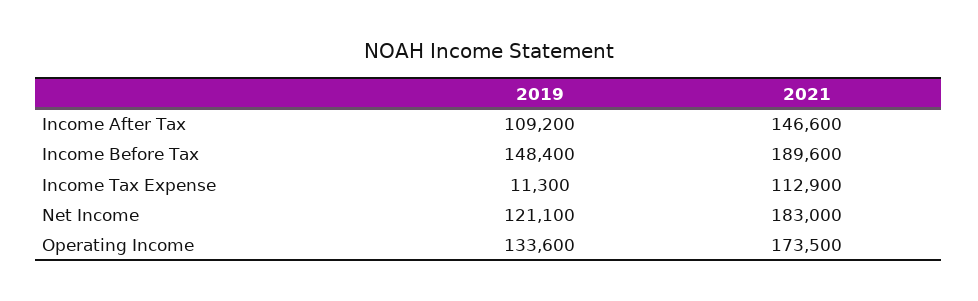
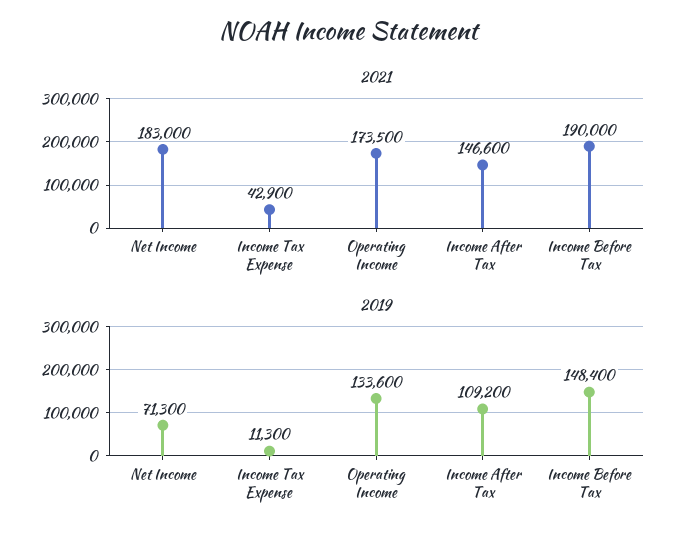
2021, Income Before Tax: 189600 -> 190000
2021, Income Tax Expense: 112900 -> 42900
2019, Net Income: 121100 -> 71300

